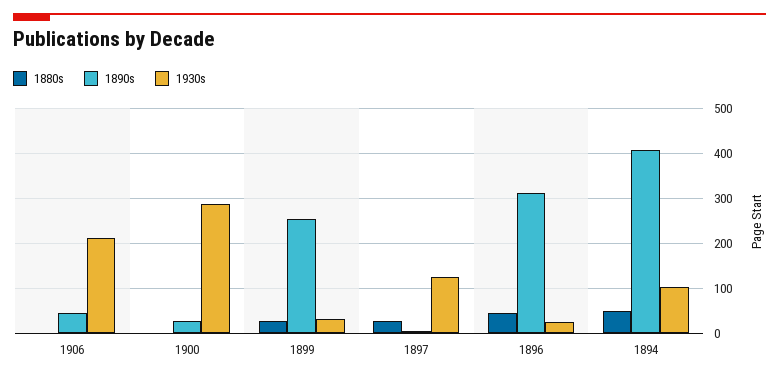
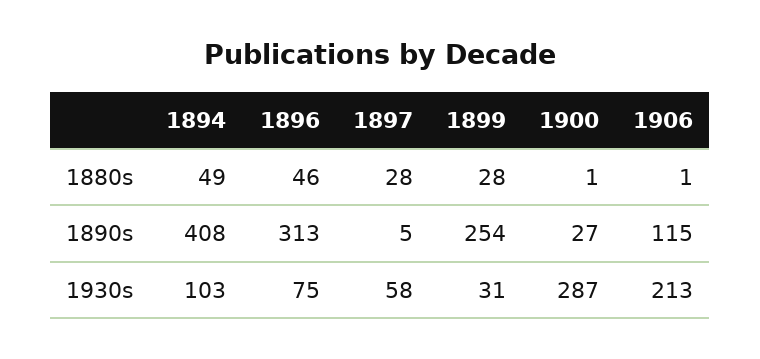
1890s, 1906: 40 -> 115
1930s, 1897: 120 -> 58
1930s, 1896: 20 -> 75

